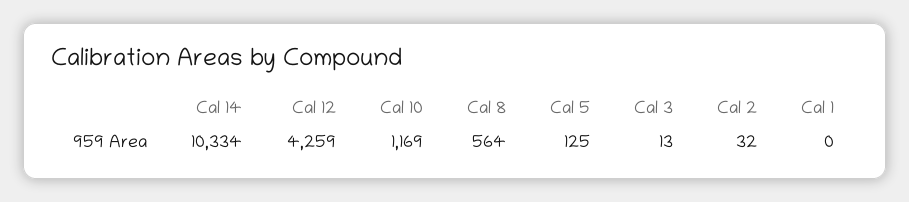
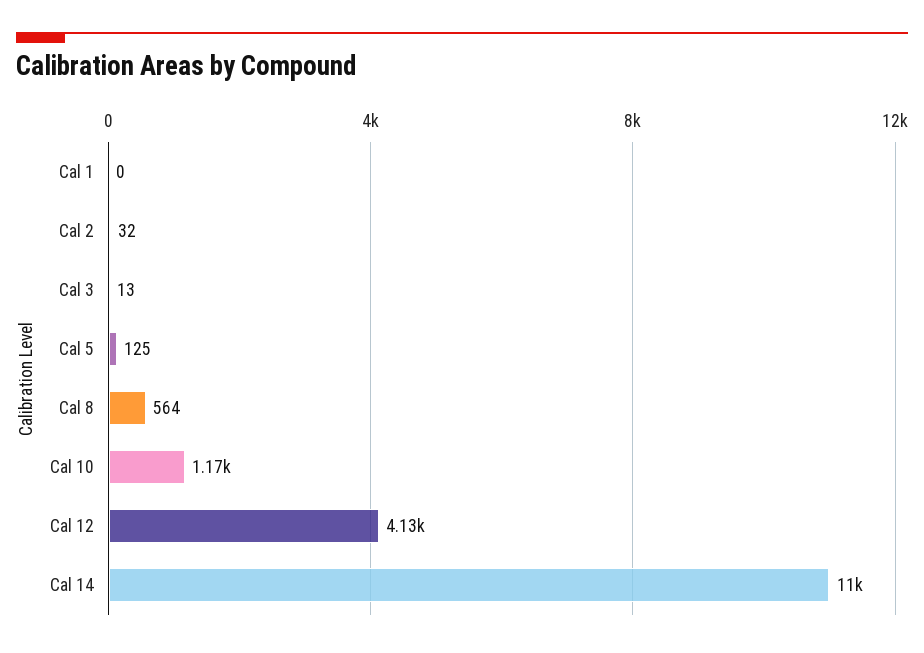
Cal 14: 10334 -> 11000
Cal 12: 4259 -> 4130

